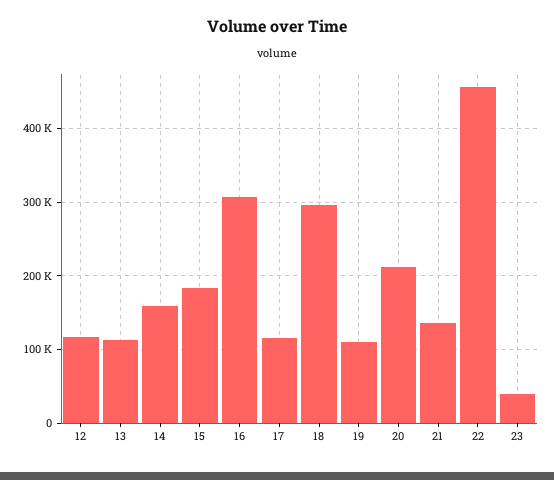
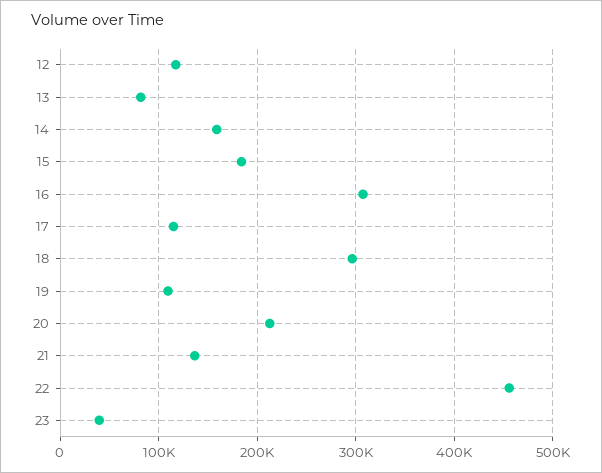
13: 110000 -> 80000

